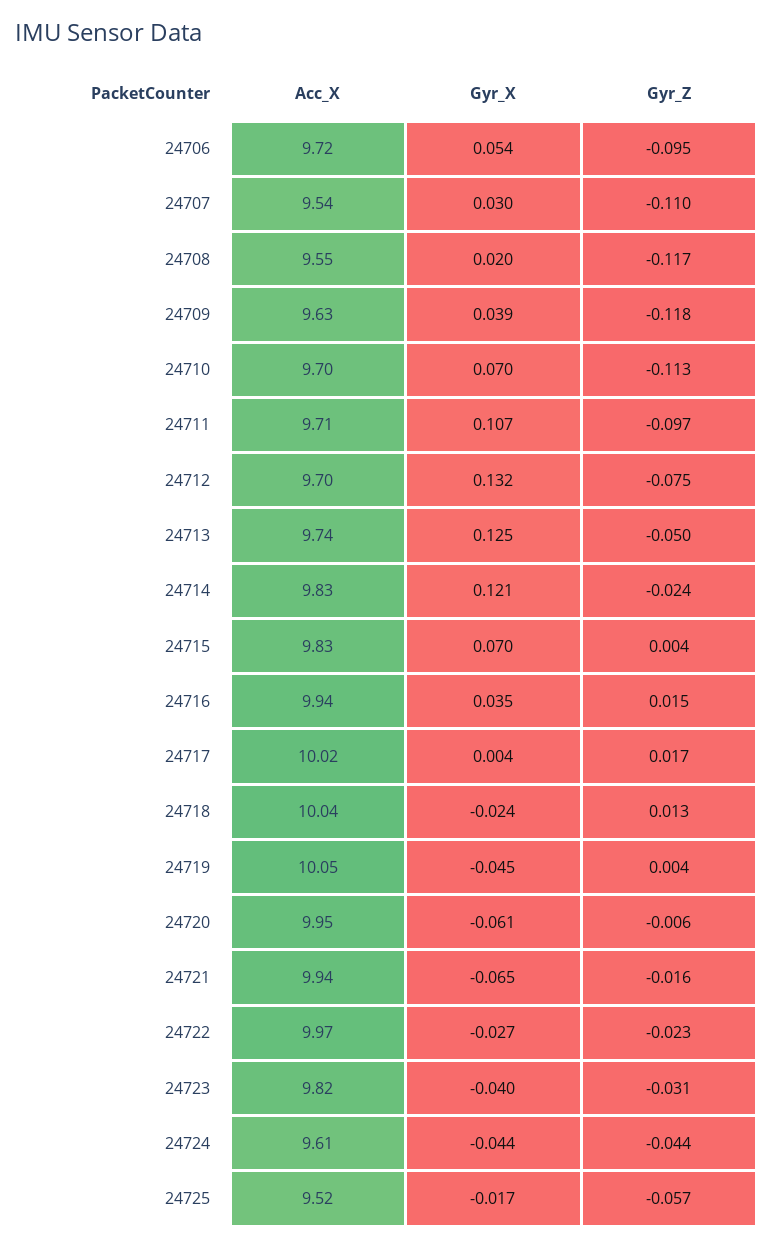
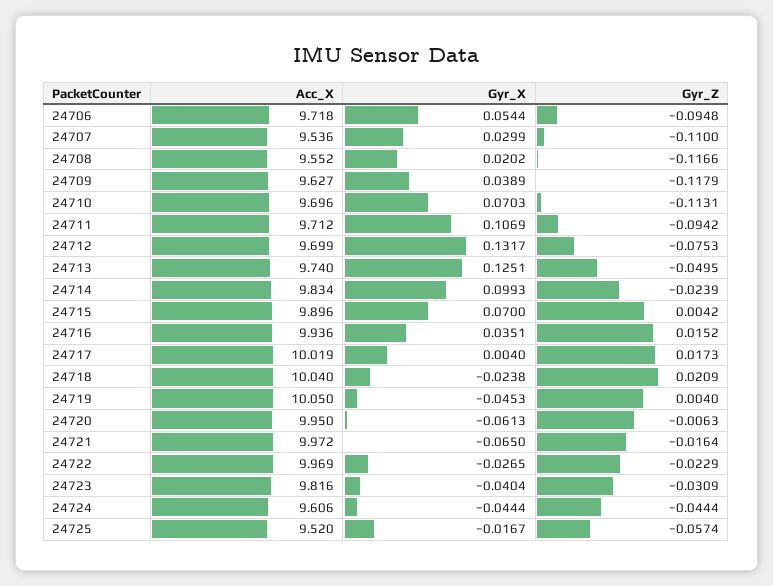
Gyr_Z, 24711: -0.097 -> -0.0942
Gyr_X, 24714: 0.121 -> 0.0993
Acc_X, 24715: 9.83 -> 9.896
Gyr_Z, 24718: 0.013 -> 0.0209
Acc_X, 24721: 9.94 -> 9.972

